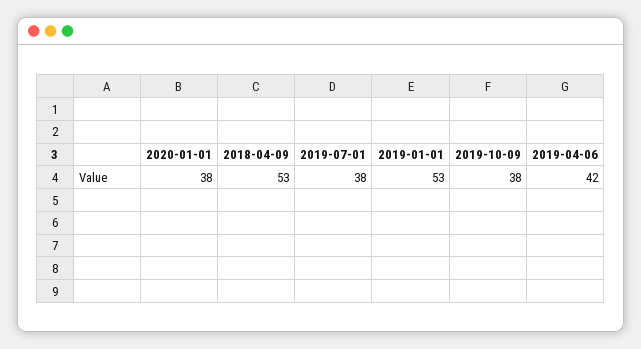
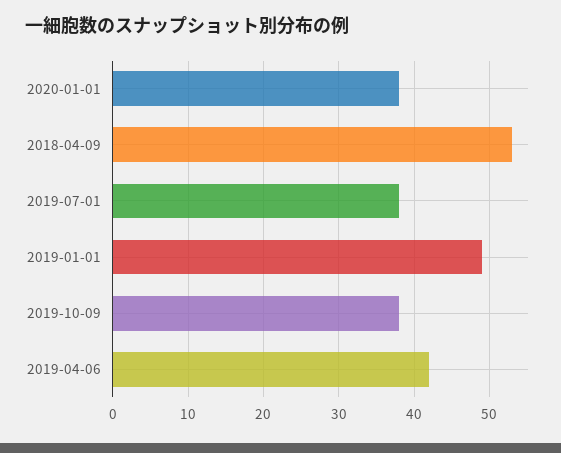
2019-01-01: 53 -> 49

